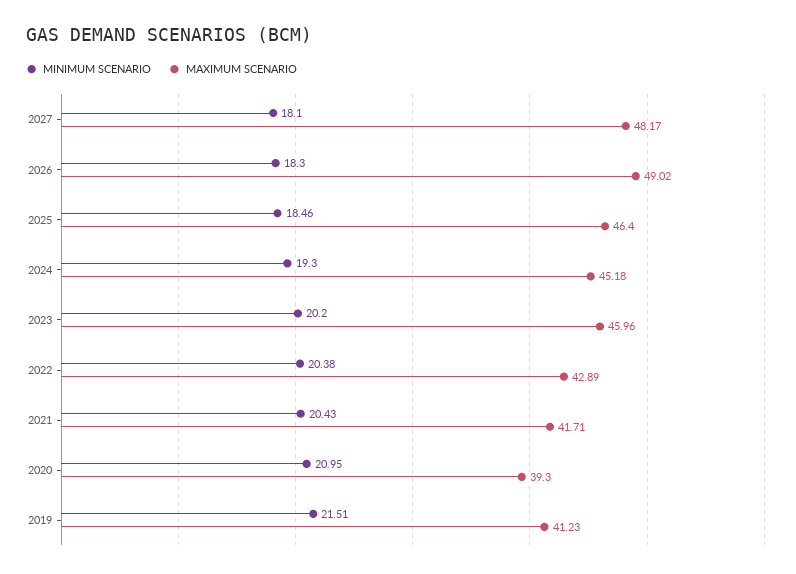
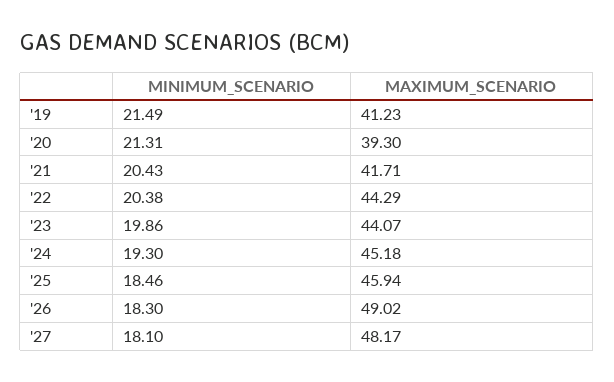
MAXIMUM SCENARIO, 2025: 46.4 -> 45.94
MINIMUM SCENARIO, 2023: 20.2 -> 19.86
MAXIMUM SCENARIO, 2023: 45.96 -> 44.07
MAXIMUM SCENARIO, 2022: 42.89 -> 44.29
MINIMUM SCENARIO, 2020: 20.95 -> 21.31
MINIMUM SCENARIO, 2019: 21.51 -> 21.49

